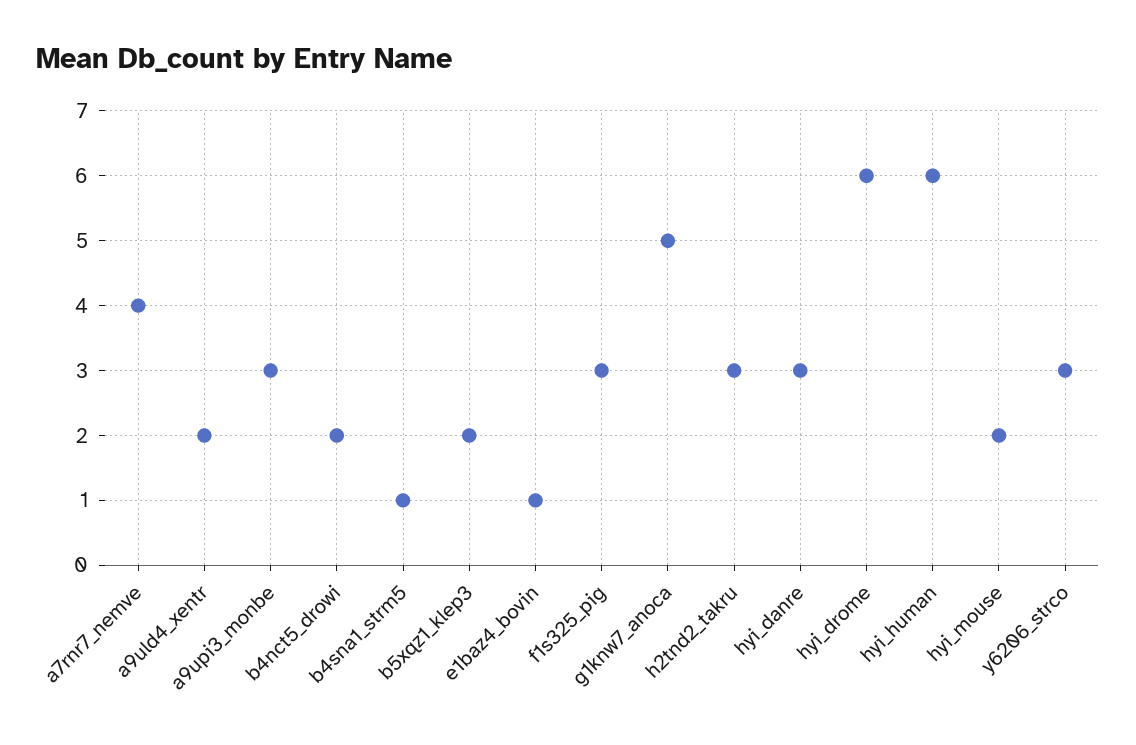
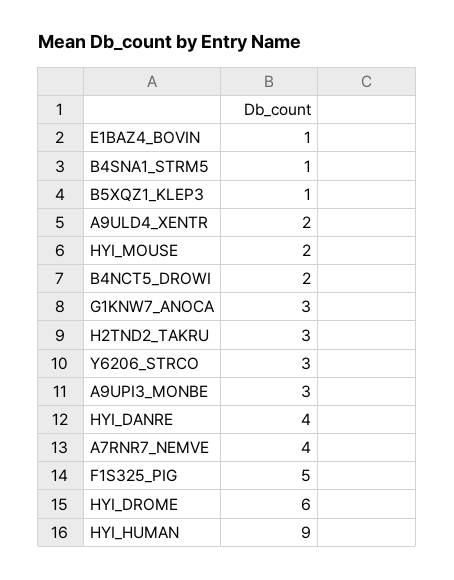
b5xqz1_klep3: 2 -> 1
f1s325_pig: 3 -> 5
g1knw7_anoca: 5 -> 3
hyi_danre: 3 -> 4
hyi_human: 6 -> 9

